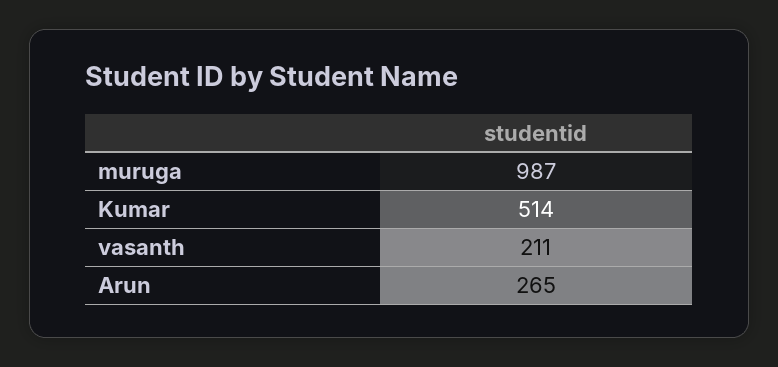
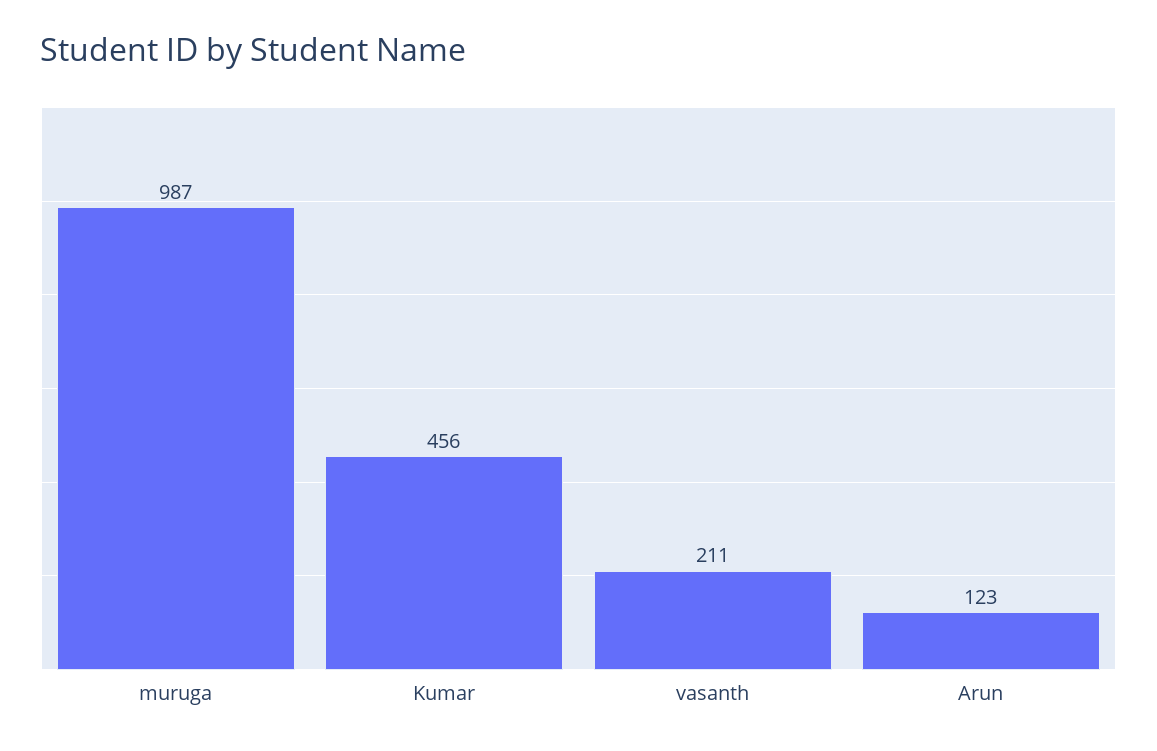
Kumar: 514 -> 456
Arun: 265 -> 123

